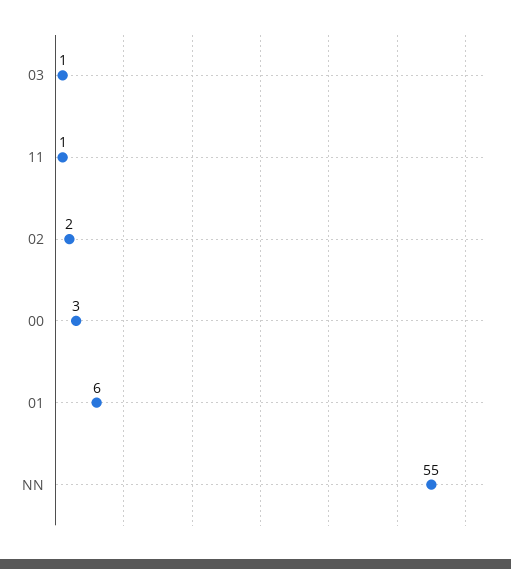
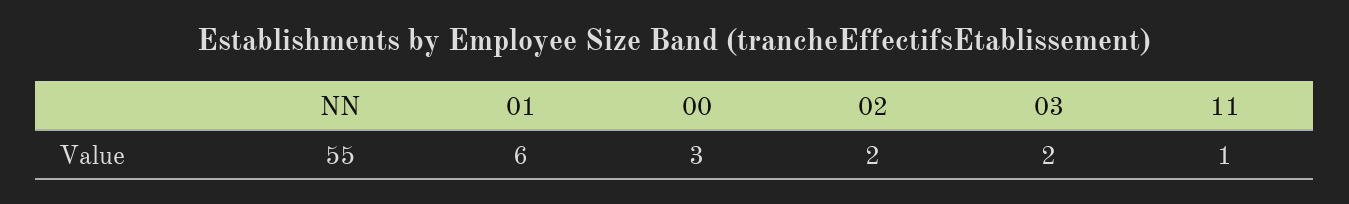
03: 1 -> 2

